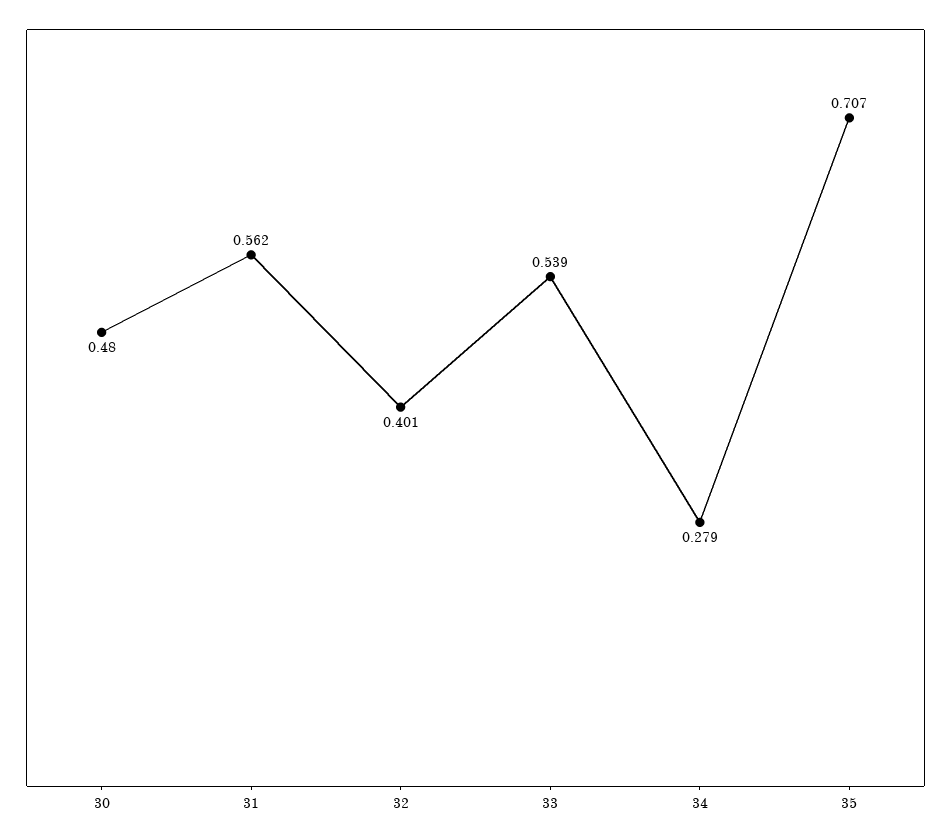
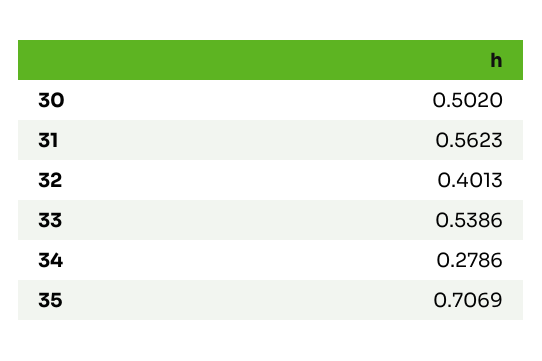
30: 0.48 -> 0.502

